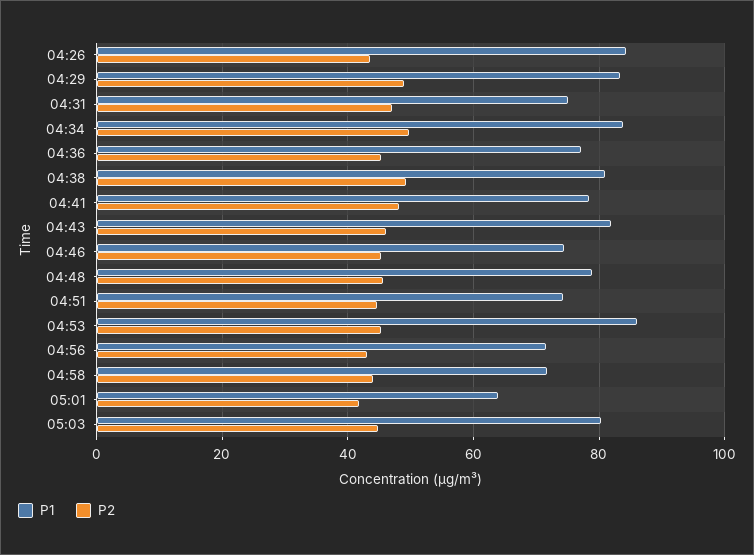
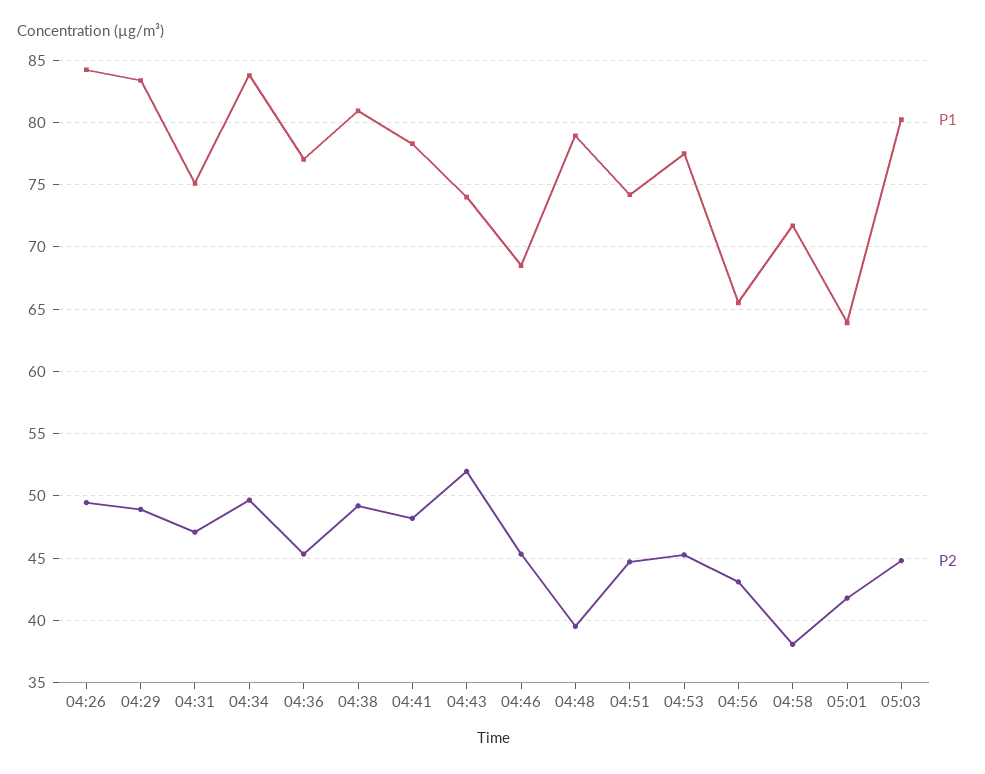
P2, 04:26: 44 -> 49.5
P1, 04:43: 82 -> 74
P2, 04:43: 46 -> 52
P1, 04:46: 74 -> 68.5
P2, 04:48: 46 -> 39.5
P1, 04:53: 86 -> 77.5
P1, 04:56: 72 -> 65.5
P2, 04:58: 44 -> 38

